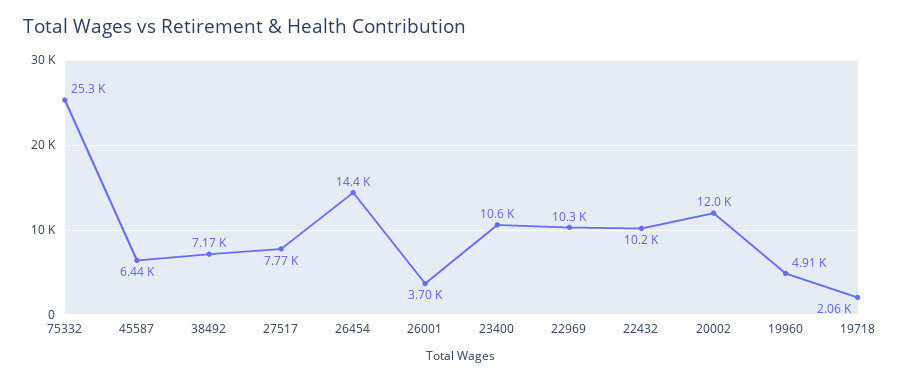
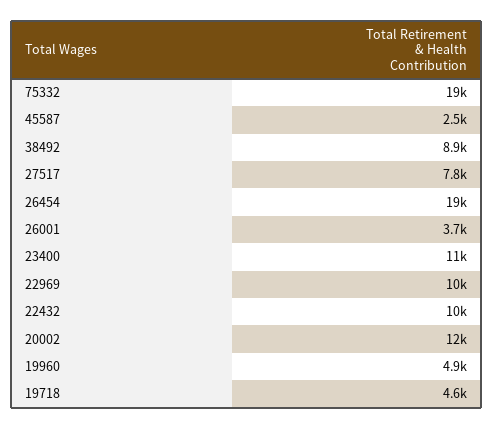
75332: 25300 -> 19000
45587: 6440 -> 2500
38492: 7170 -> 8900
26454: 14400 -> 19000
19718: 2060 -> 4600

